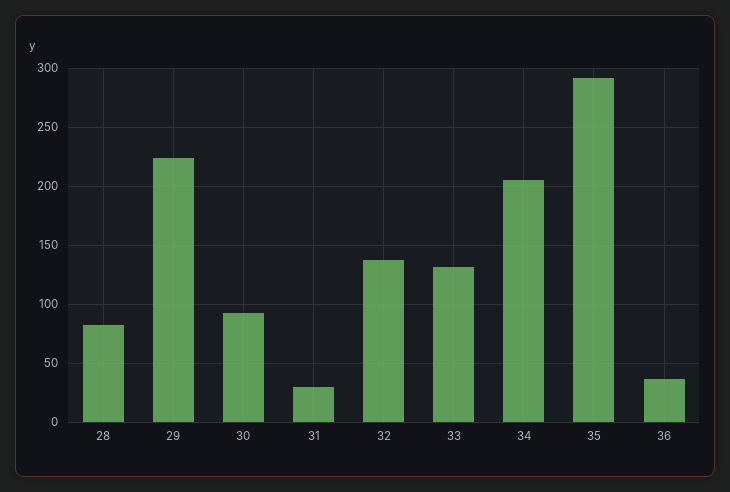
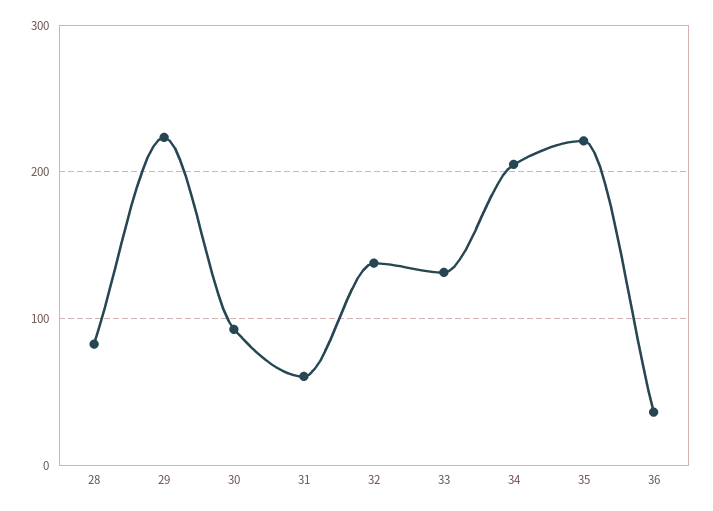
31: 30 -> 60
35: 290 -> 220

